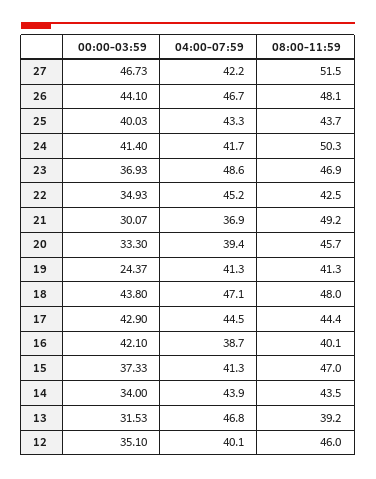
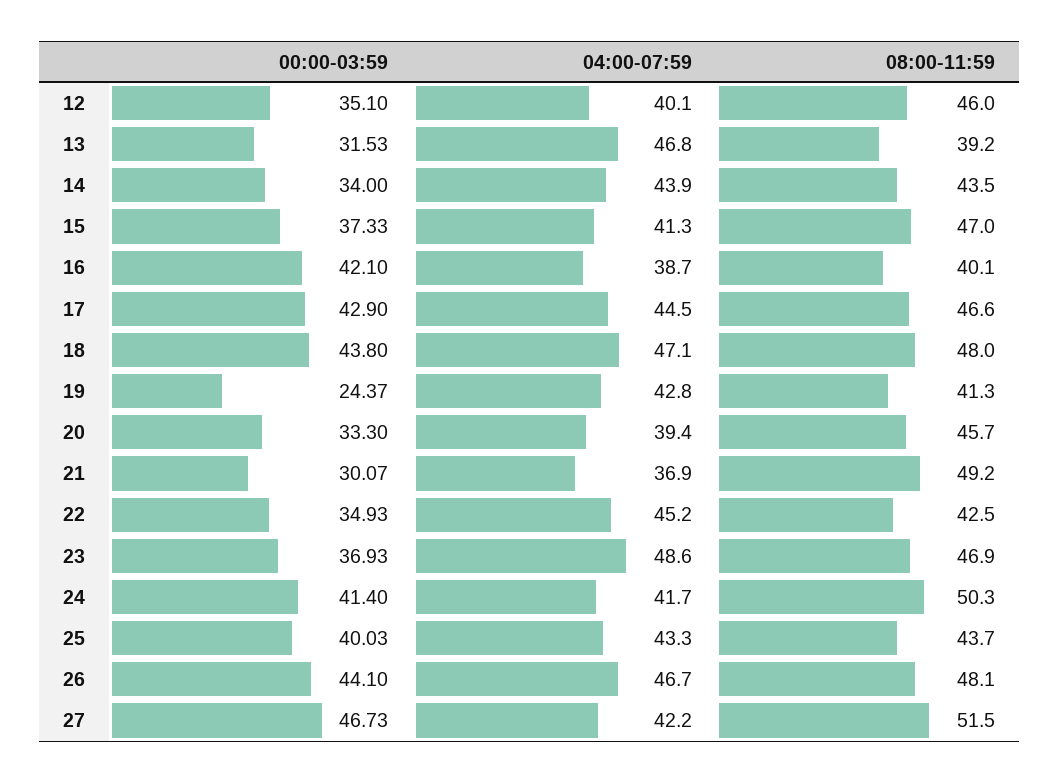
04:00-07:59, 19: 41.3 -> 42.8
08:00-11:59, 17: 44.4 -> 46.6

